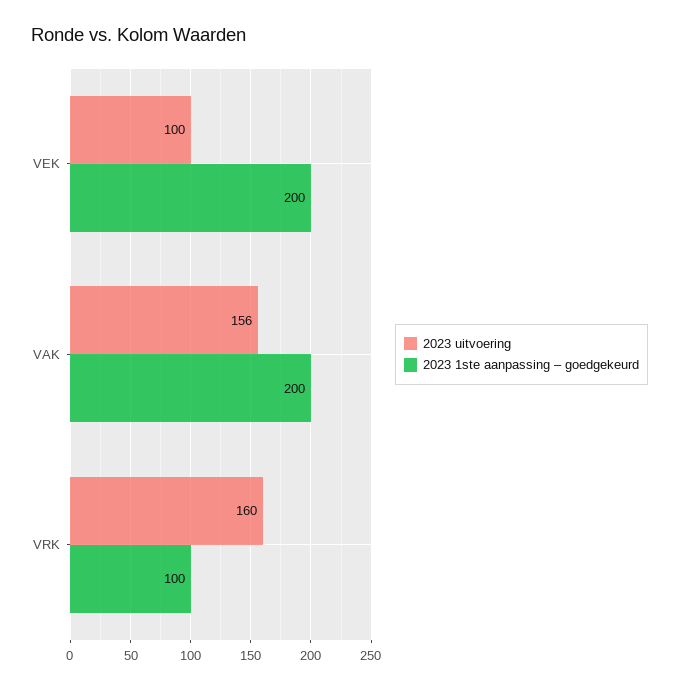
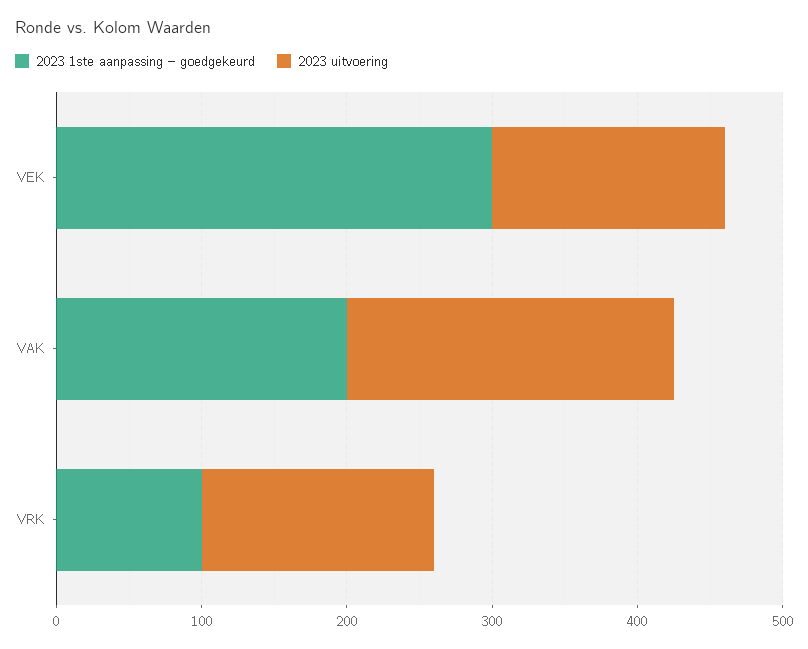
2023 uitvoering, VEK: 100 -> 160
2023 1ste aanpassing – goedgekeurd, VEK: 200 -> 300
2023 uitvoering, VAK: 156 -> 220

